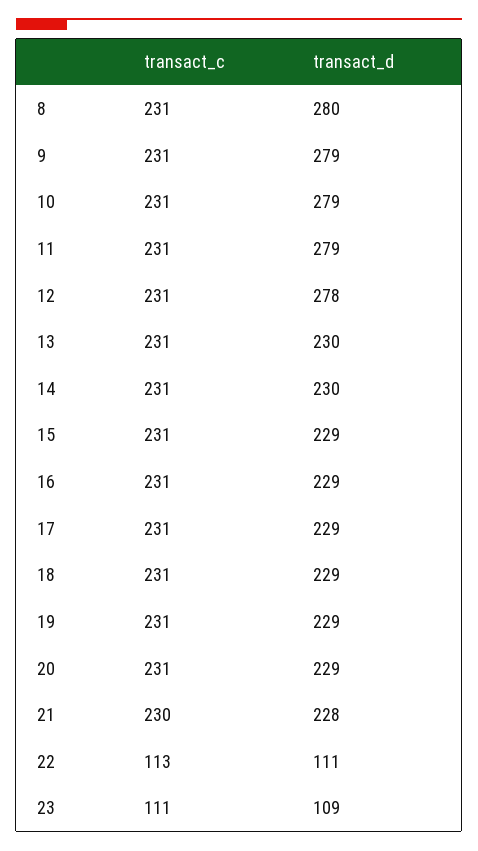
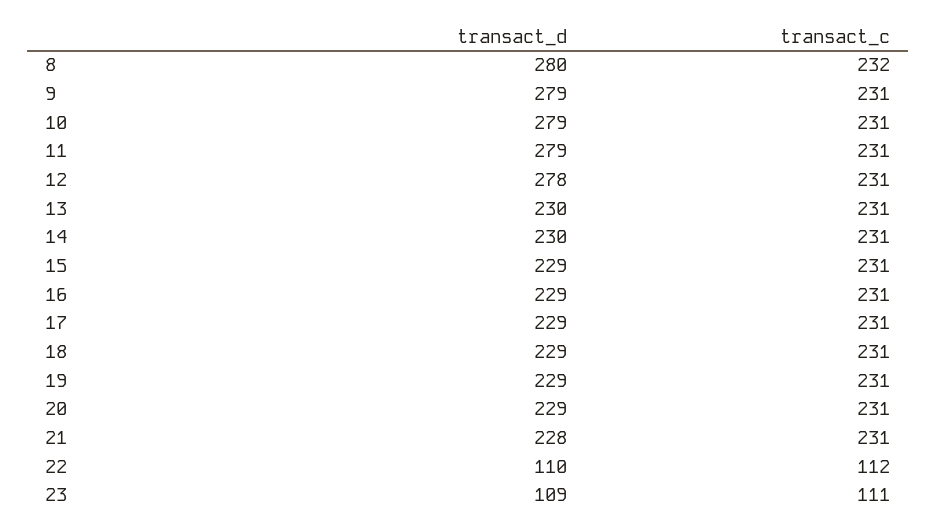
transact_c, 8: 231 -> 232
transact_c, 21: 230 -> 231
transact_c, 22: 113 -> 112
transact_d, 22: 111 -> 110

